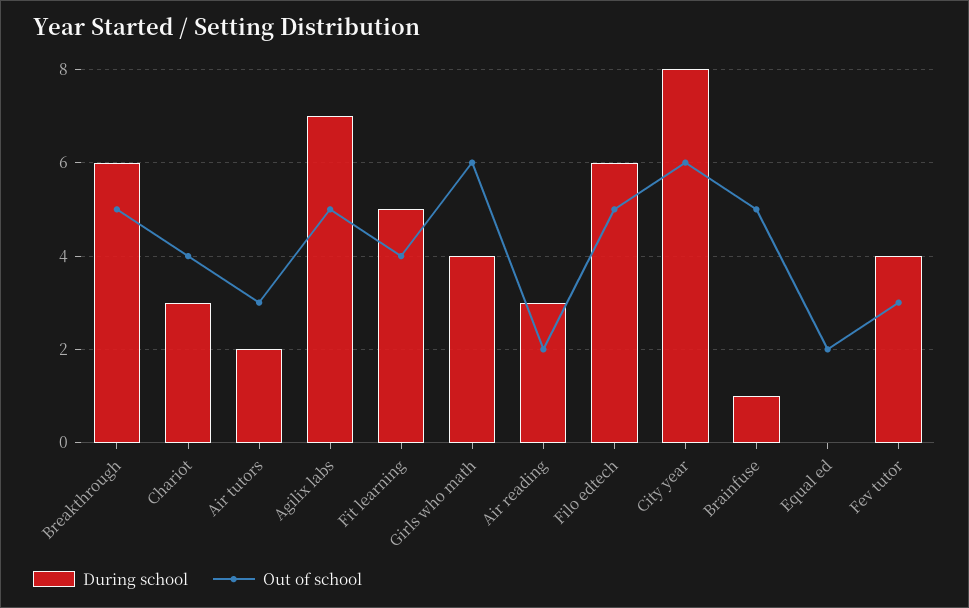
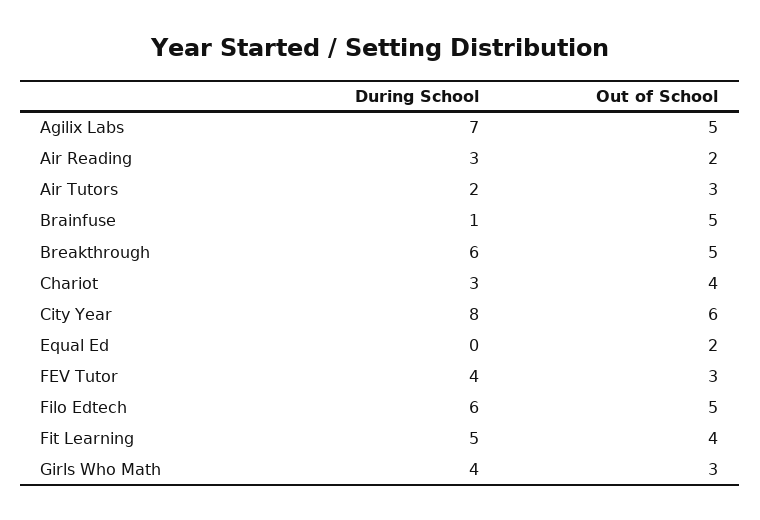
Out of school, Girls who math: 6 -> 3

